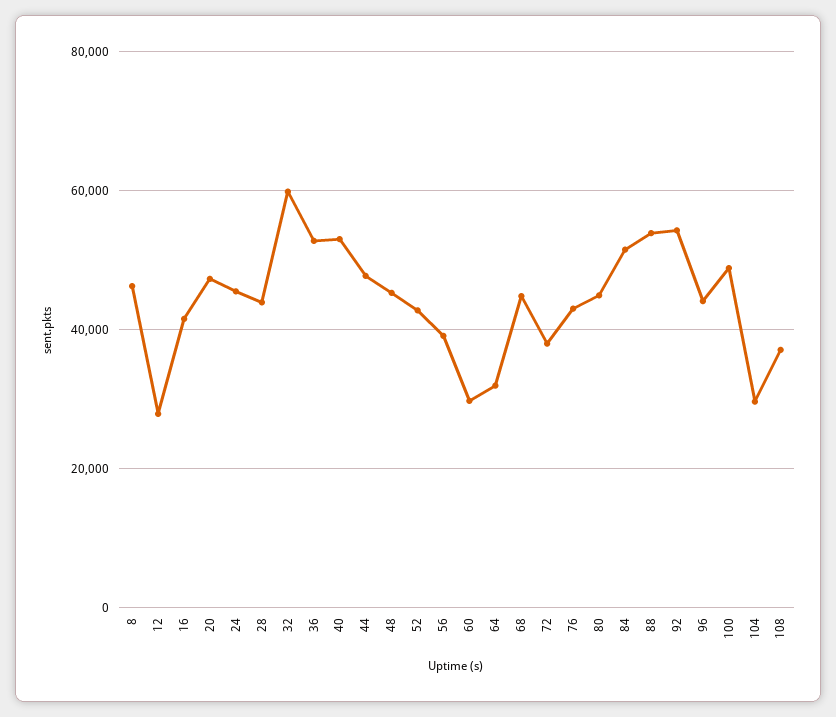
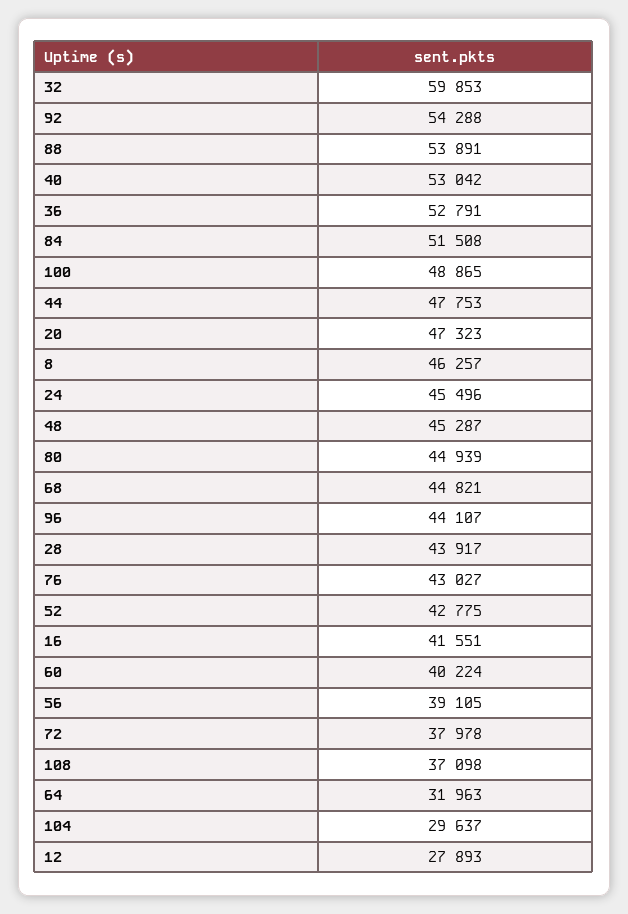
60: 30000 -> 40224

